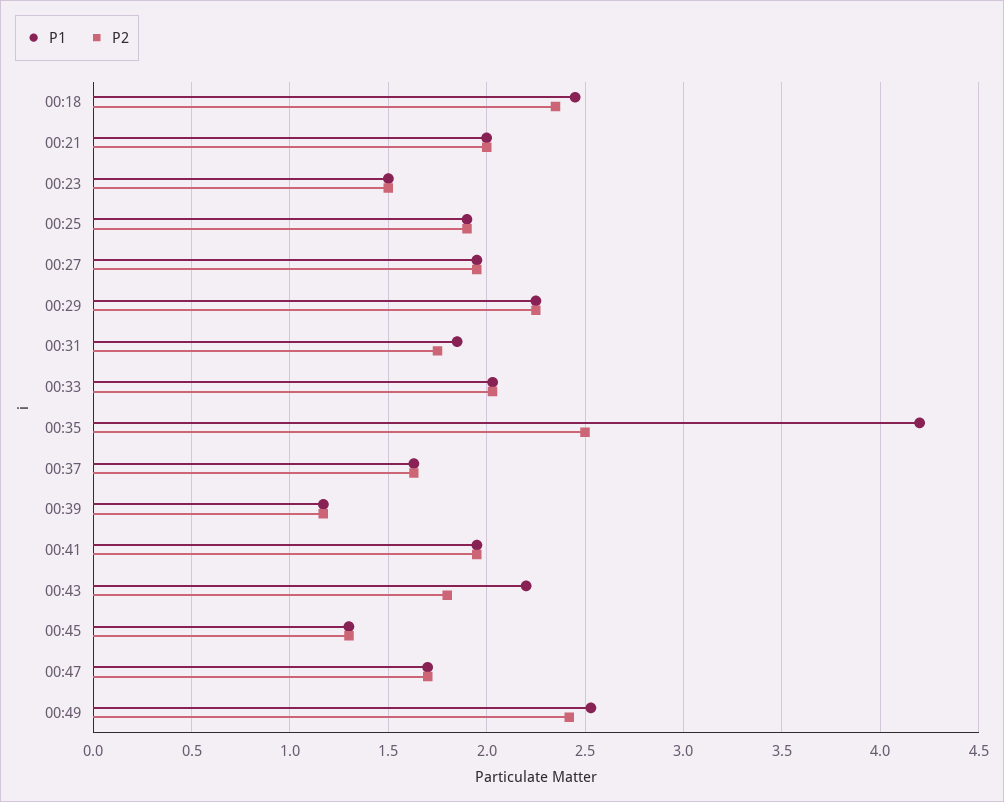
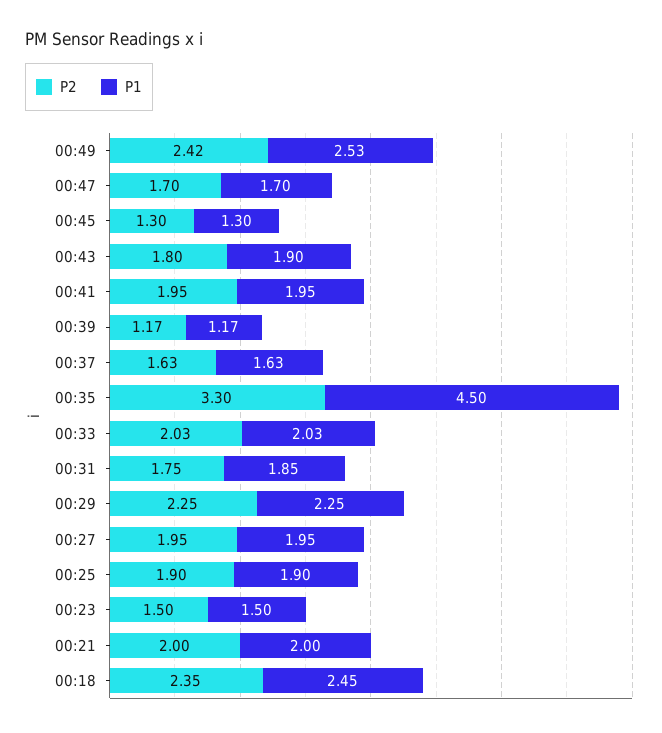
P1, 00:35: 4.2 -> 4.5
P2, 00:35: 2.5 -> 3.3
P1, 00:43: 2.2 -> 1.9

